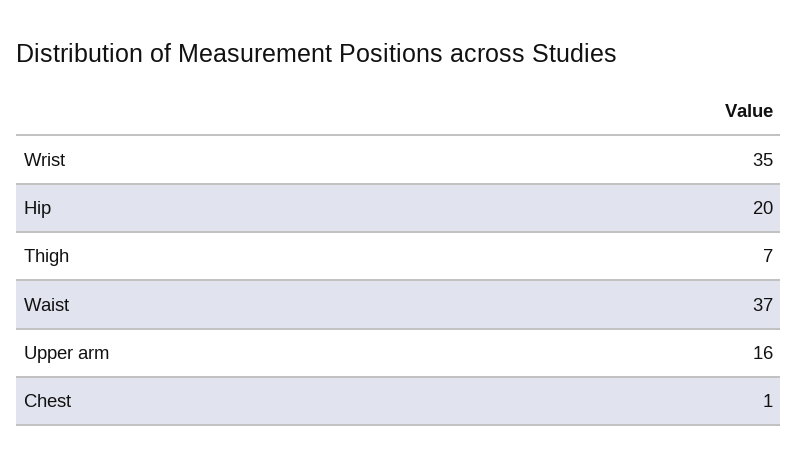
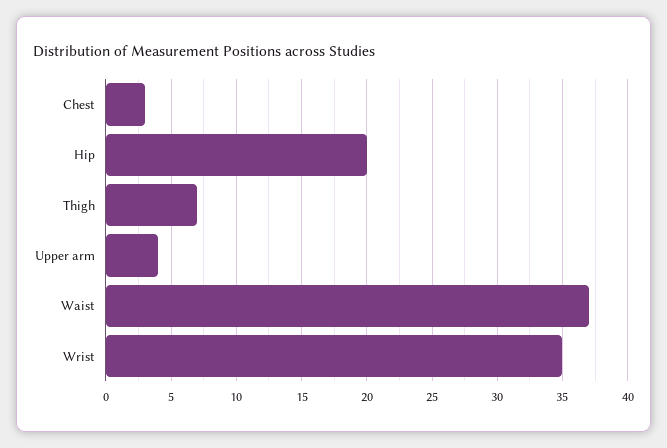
Upper arm: 16 -> 4
Chest: 1 -> 3

